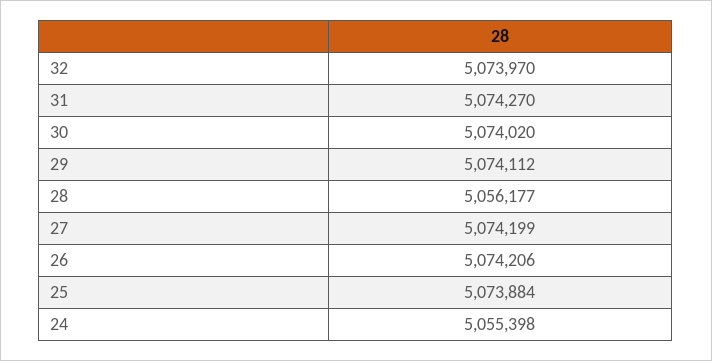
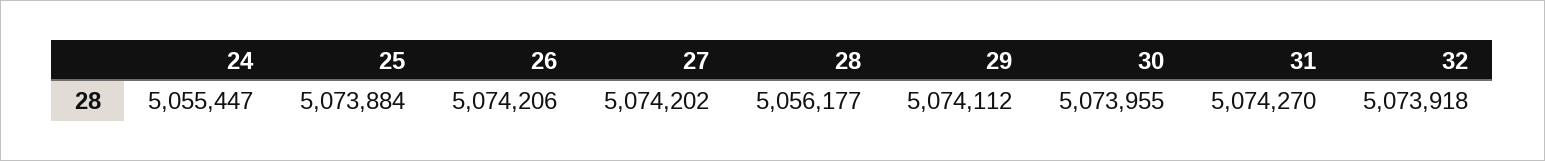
32: 5073970 -> 5073918
30: 5074020 -> 5073955
27: 5074199 -> 5074202
24: 5055398 -> 5055447

